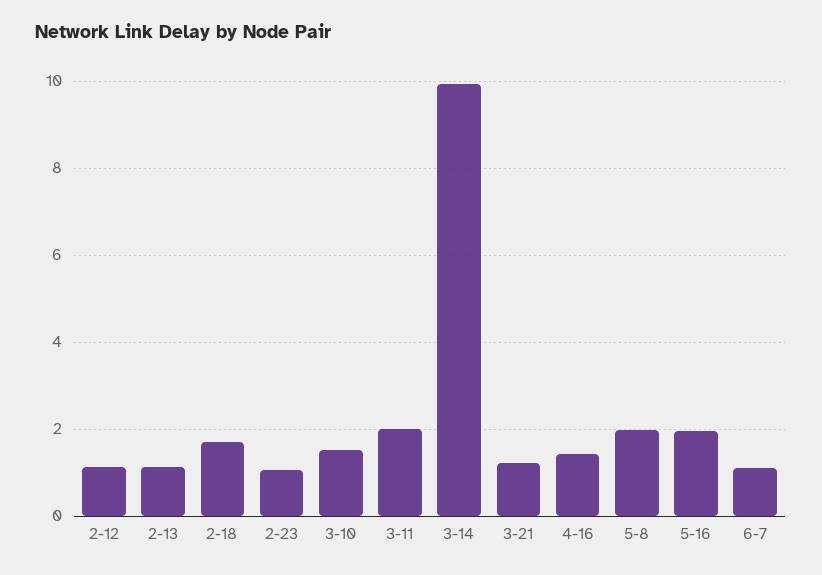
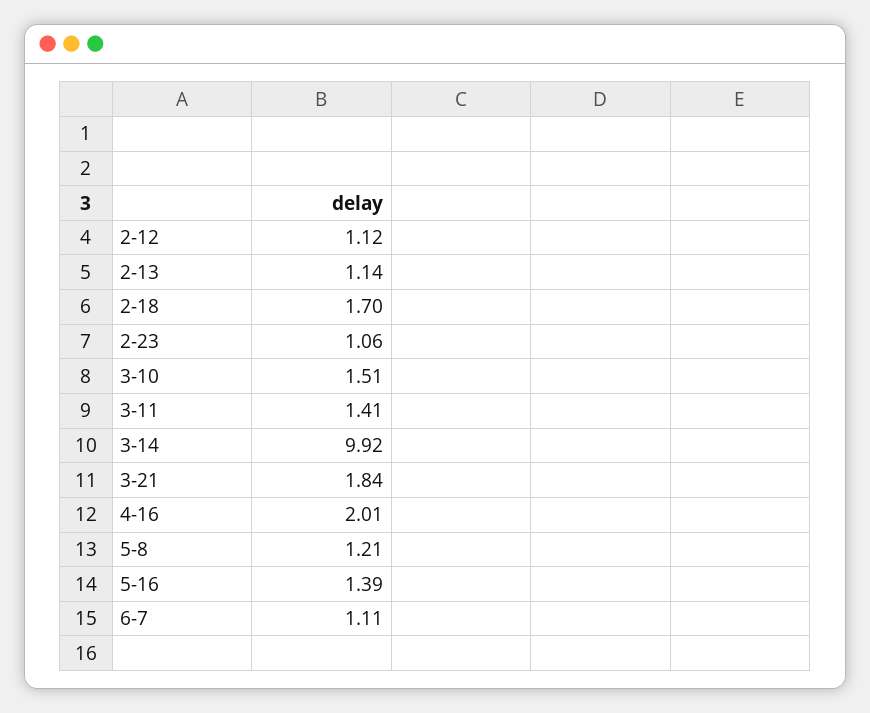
3-11: 2 -> 1.41
3-21: 1.2 -> 1.84
4-16: 1.4 -> 2.01
5-8: 2 -> 1.21
5-16: 2 -> 1.39

